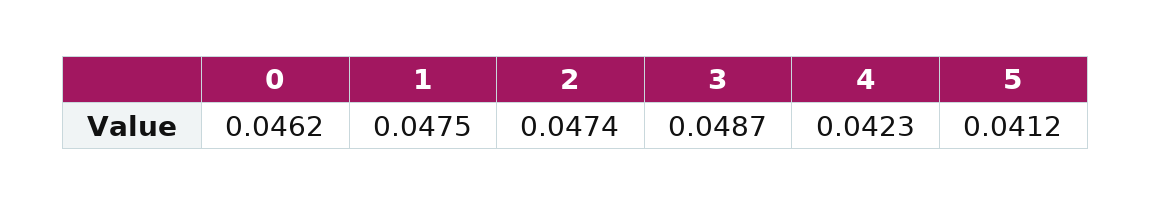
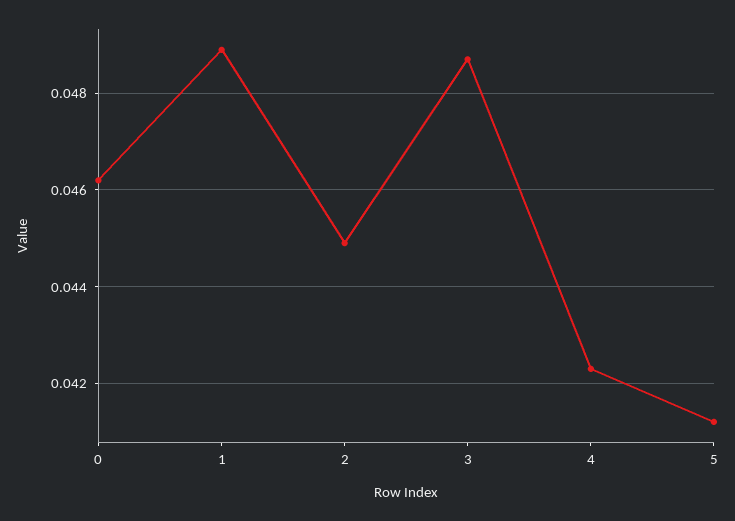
1: 0.0475 -> 0.049
2: 0.0474 -> 0.045

